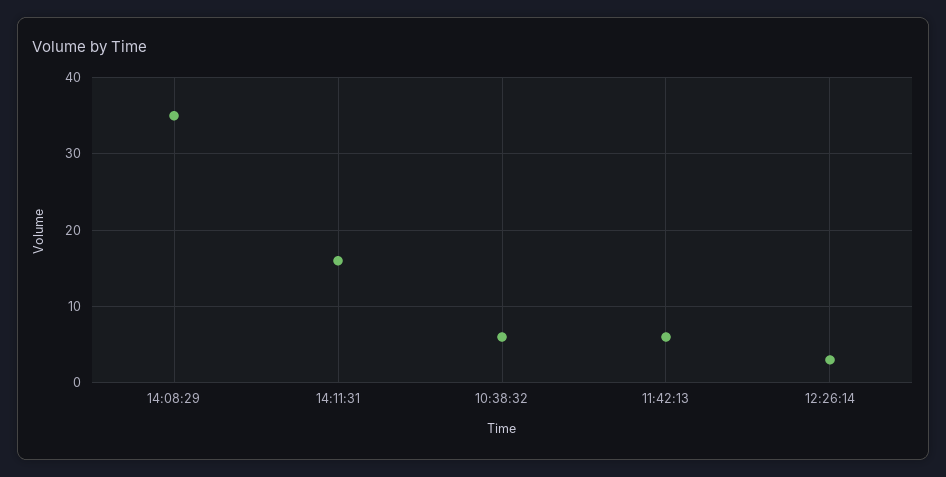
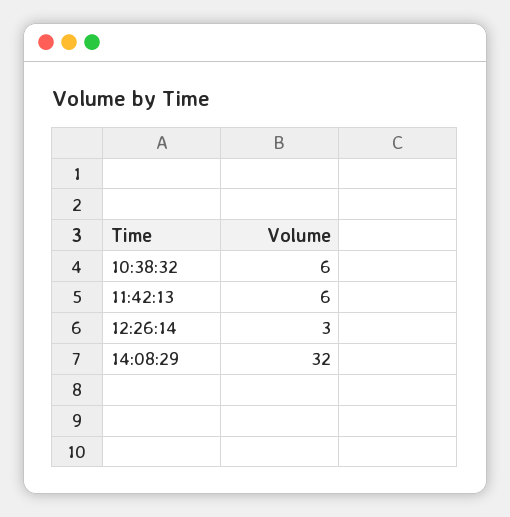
14:08:29: 35 -> 32
14:11:31: 16 -> none

